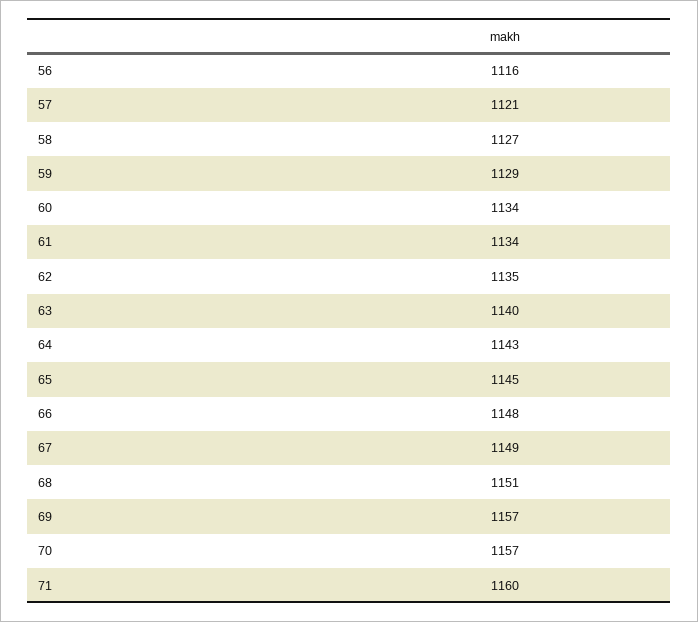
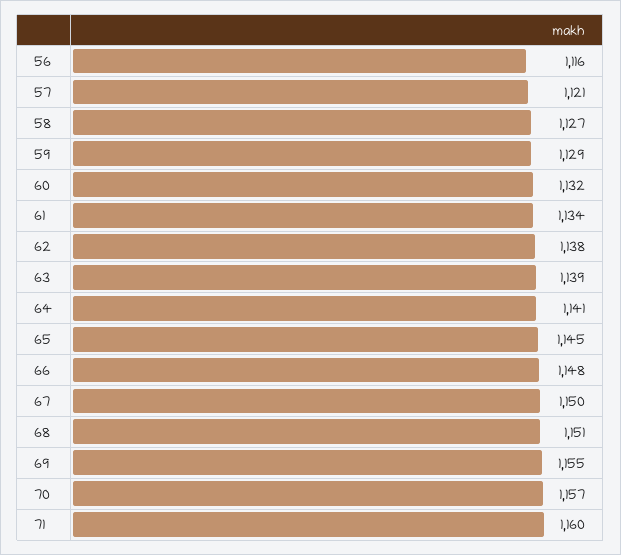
60: 1134 -> 1132
62: 1135 -> 1138
63: 1140 -> 1139
64: 1143 -> 1141
67: 1149 -> 1150
69: 1157 -> 1155

